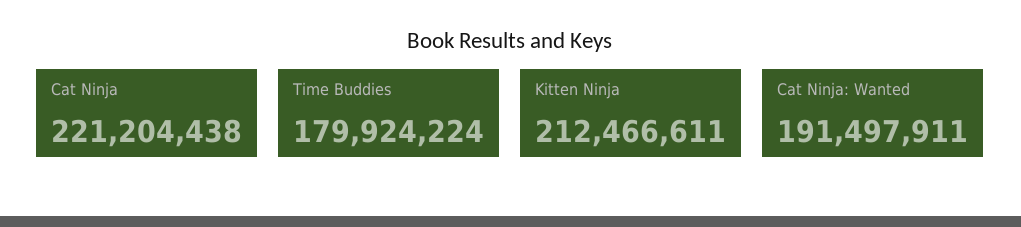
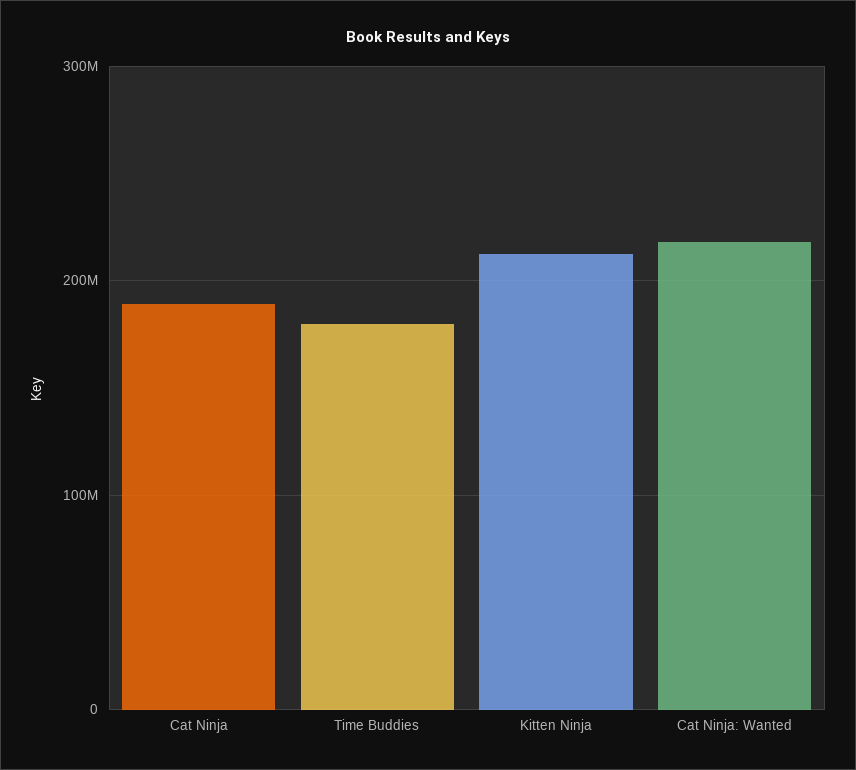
Cat Ninja: 221204438 -> 190000000
Cat Ninja: Wanted: 191497911 -> 220000000

